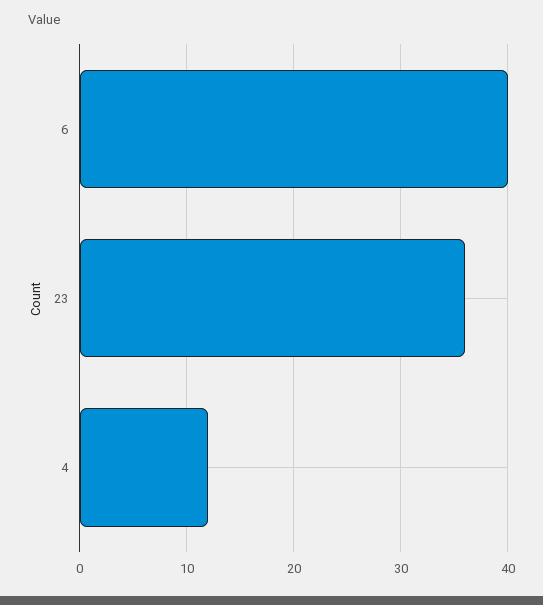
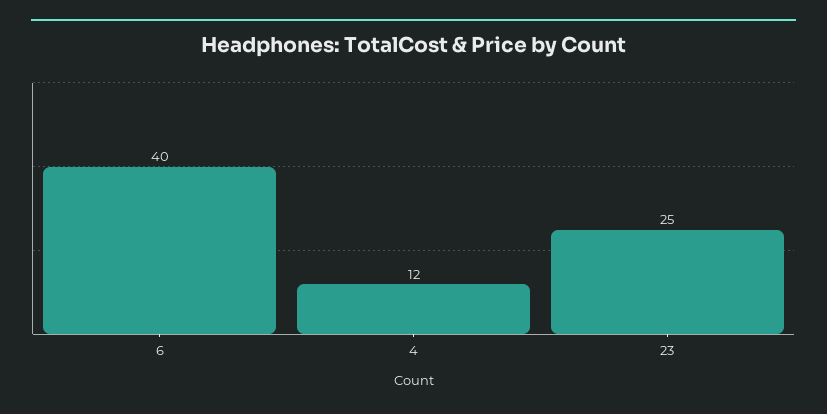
23: 36 -> 25

